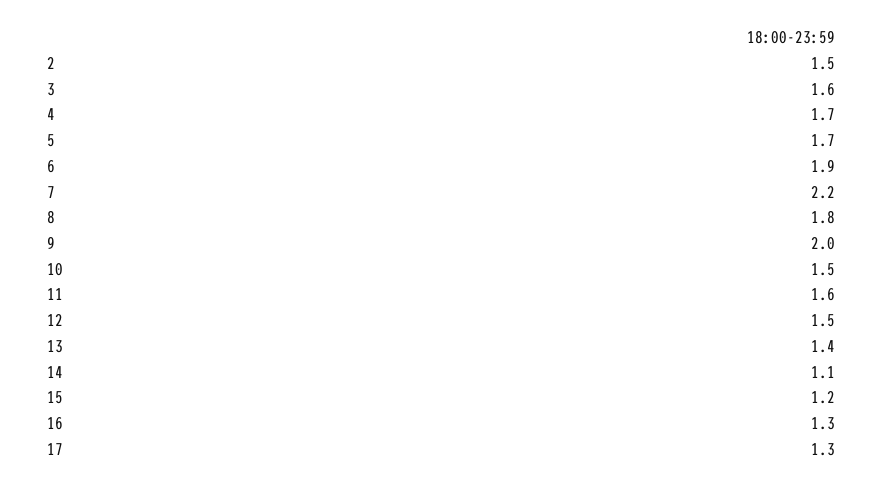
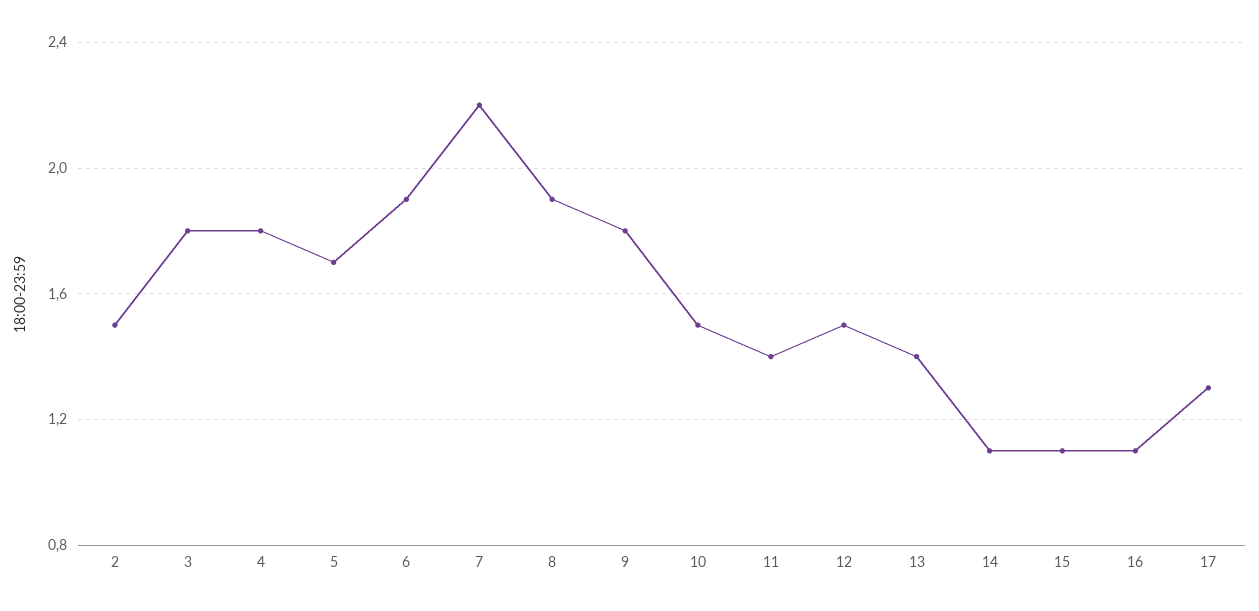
3: 1.6 -> 1.8
4: 1.7 -> 1.8
8: 1.8 -> 1.9
9: 2 -> 1.8
11: 1.6 -> 1.4
15: 1.2 -> 1.1
16: 1.3 -> 1.1

